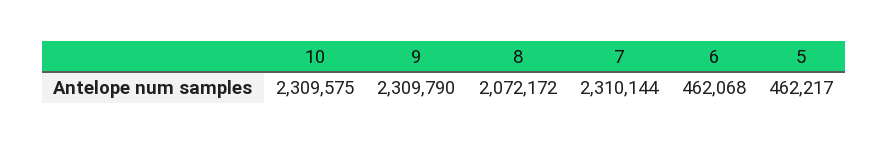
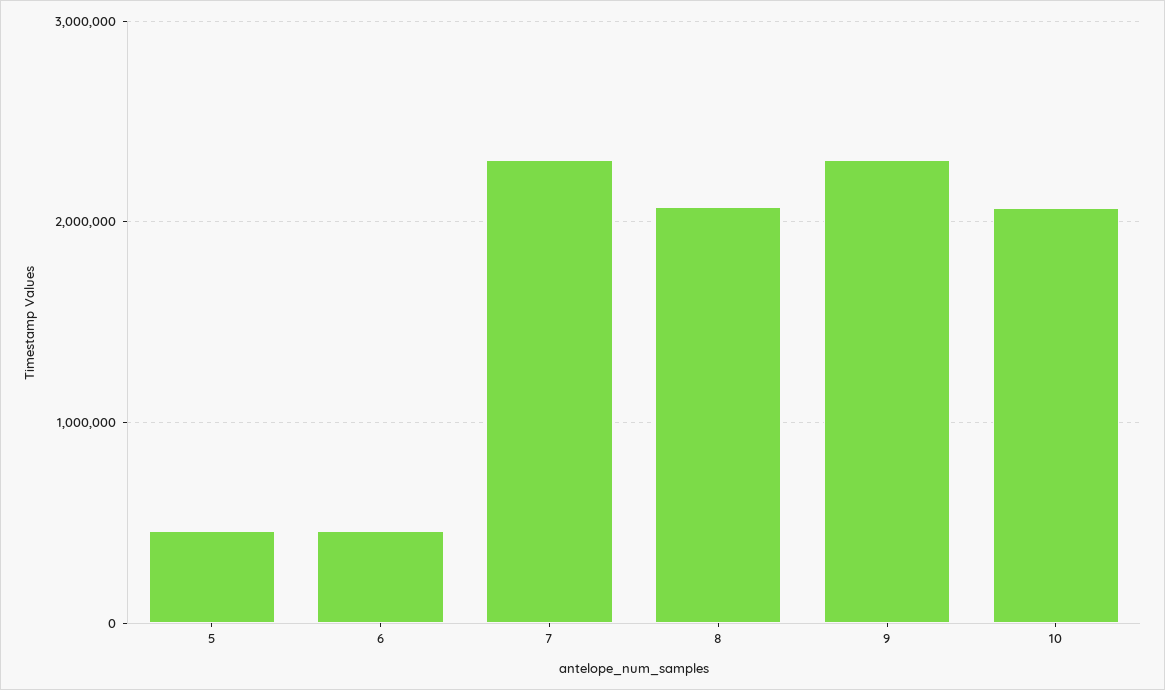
10: 2309575 -> 2100000

